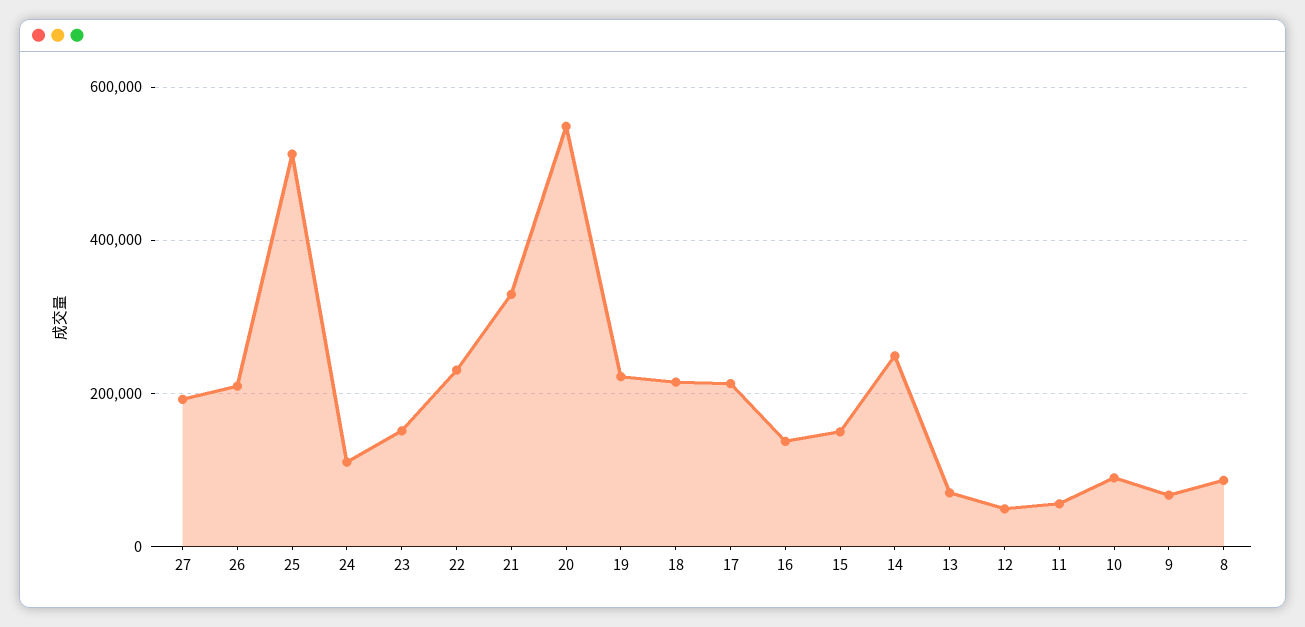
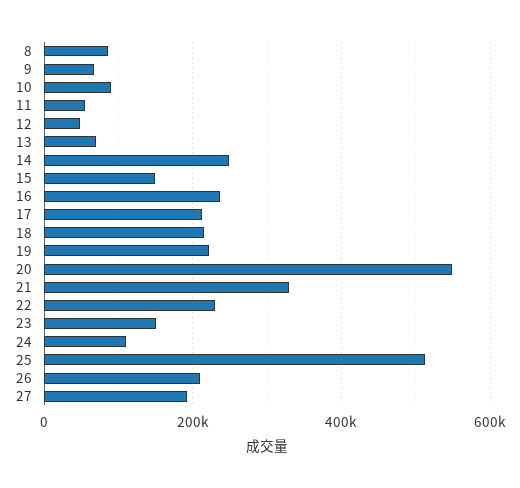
16: 140000 -> 240000

